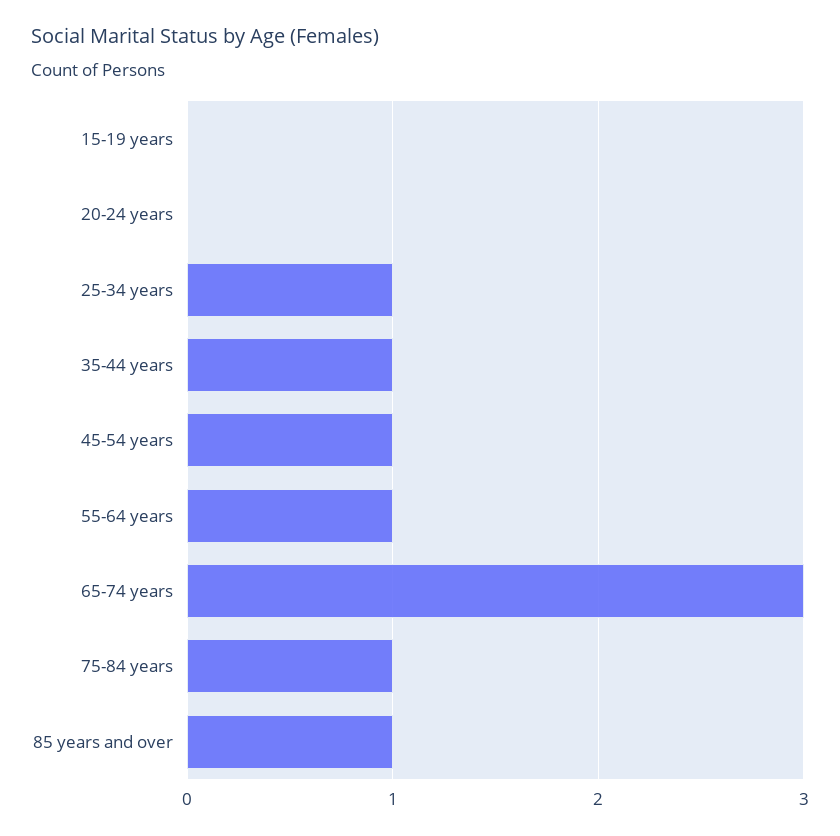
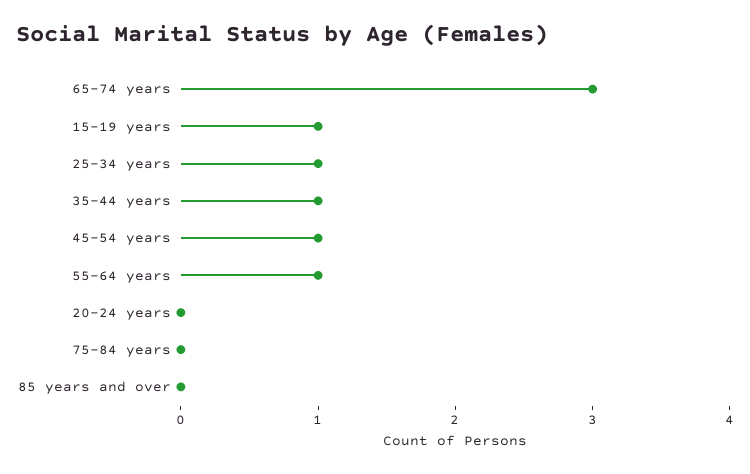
15-19 years: 0 -> 1
75-84 years: 1 -> 0
85 years and over: 1 -> 0

